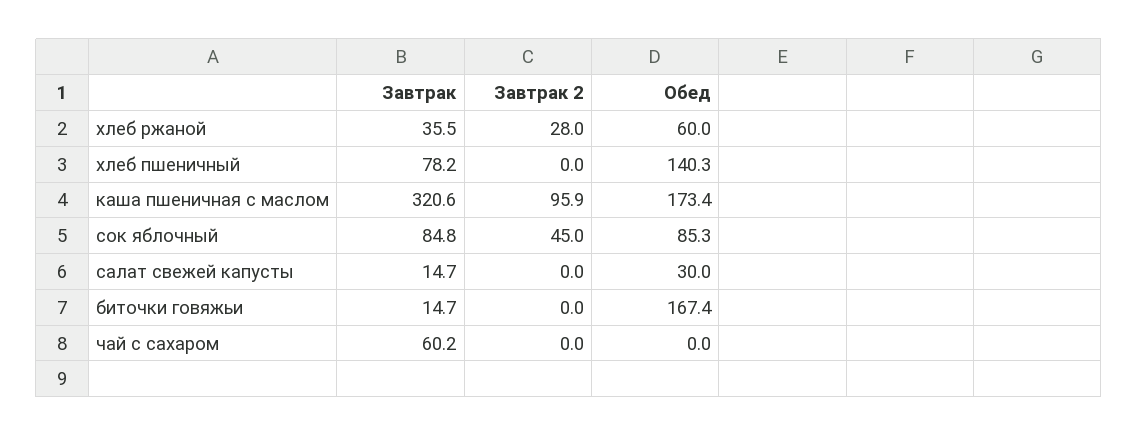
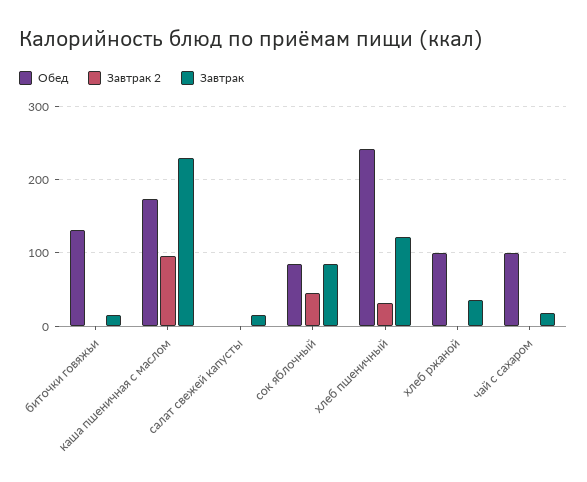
Завтрак 2, хлеб ржаной: 28 -> 0
Обед, хлеб ржаной: 60 -> 100
Завтрак, хлеб пшеничный: 78.2 -> 120
Завтрак 2, хлеб пшеничный: 0 -> 30
Обед, хлеб пшеничный: 140.3 -> 240
Завтрак, каша пшеничная с маслом: 320.6 -> 230
Обед, салат свежей капусты: 30 -> 0
Обед, биточки говяжьи: 167.4 -> 130
Завтрак, чай с сахаром: 60.2 -> 20
Обед, чай с сахаром: 0 -> 100

